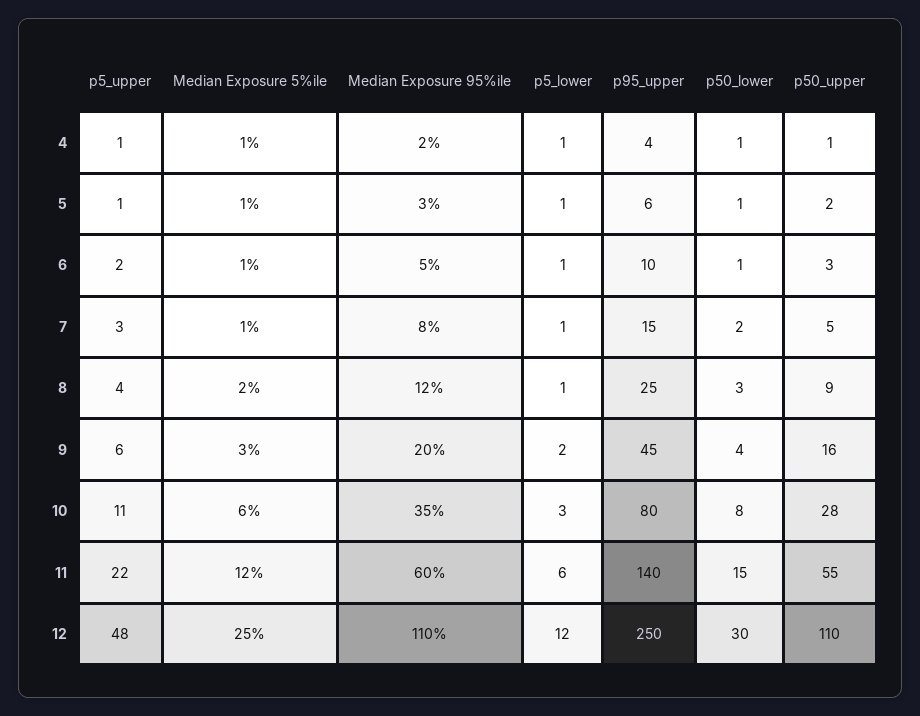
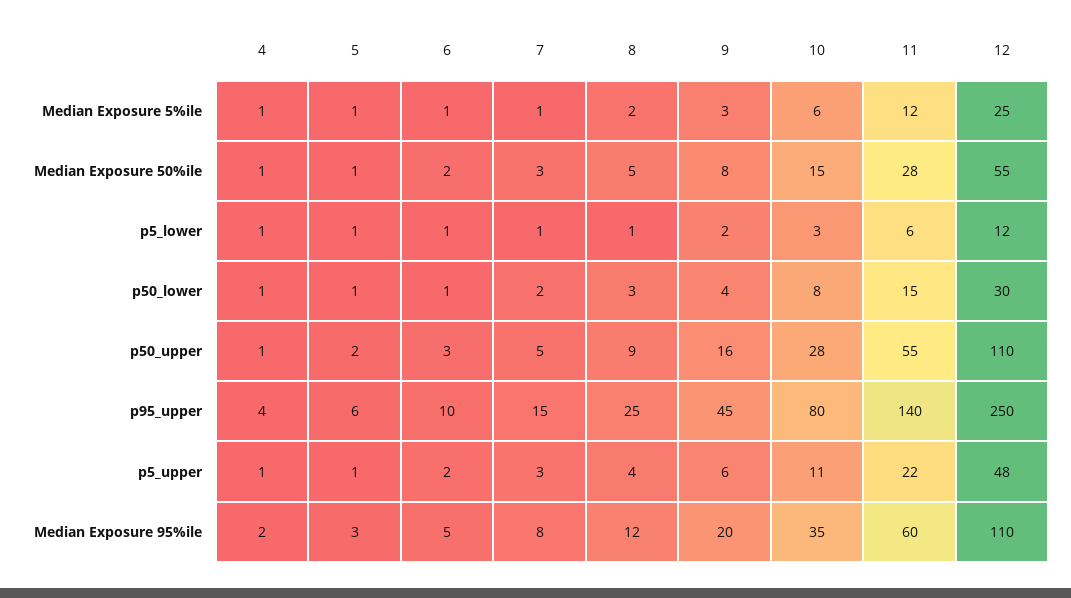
Median Exposure 50%ile, 4: none -> 1
Median Exposure 50%ile, 5: none -> 1
Median Exposure 50%ile, 6: none -> 2
Median Exposure 50%ile, 7: none -> 3
Median Exposure 50%ile, 8: none -> 5
Median Exposure 50%ile, 9: none -> 8
Median Exposure 50%ile, 10: none -> 15
Median Exposure 50%ile, 11: none -> 28
Median Exposure 50%ile, 12: none -> 55

